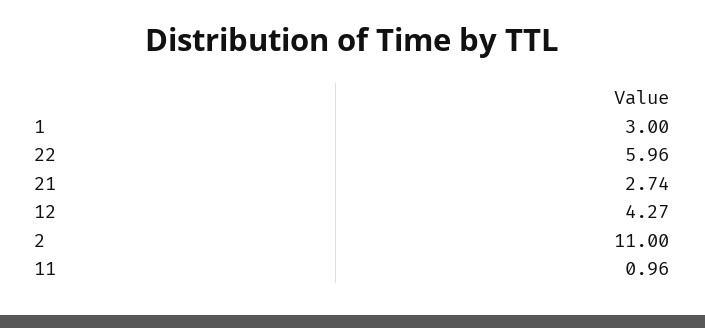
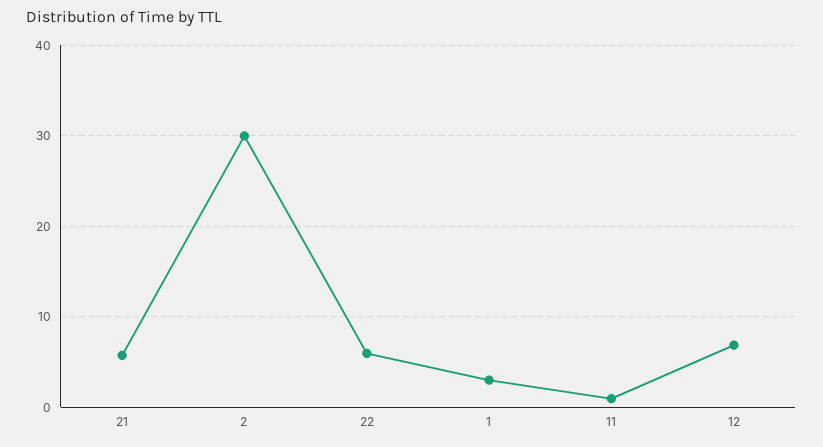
21: 2.74 -> 6
12: 4.27 -> 7
2: 11 -> 30

